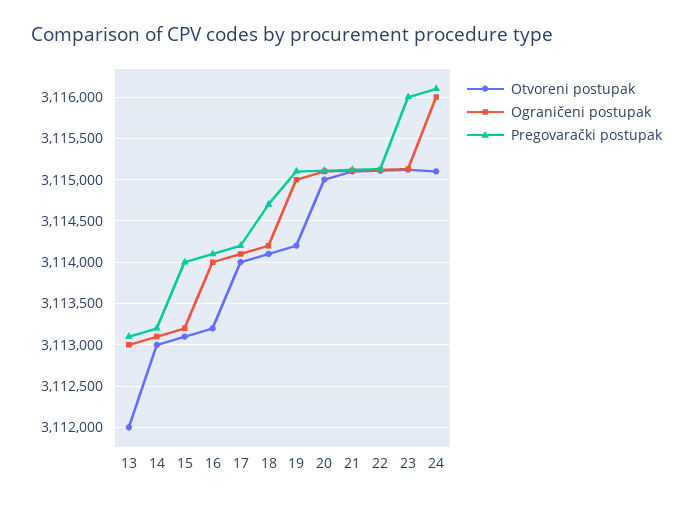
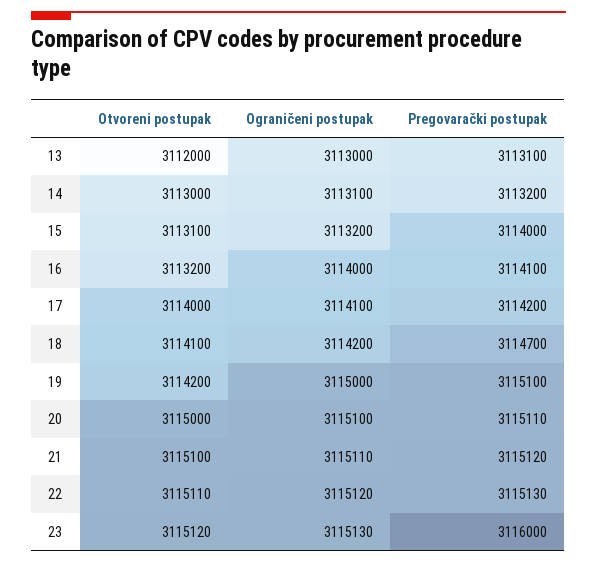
Otvoreni postupak, 24: 3115100 -> none
Ograničeni postupak, 24: 3116000 -> none
Pregovarački postupak, 24: 3116100 -> none

